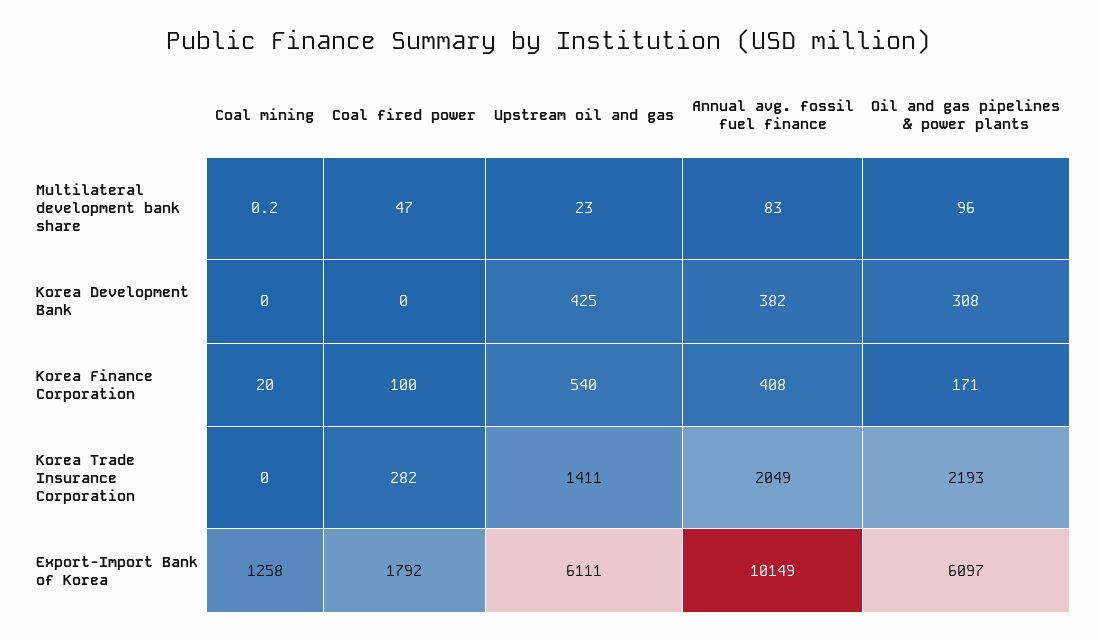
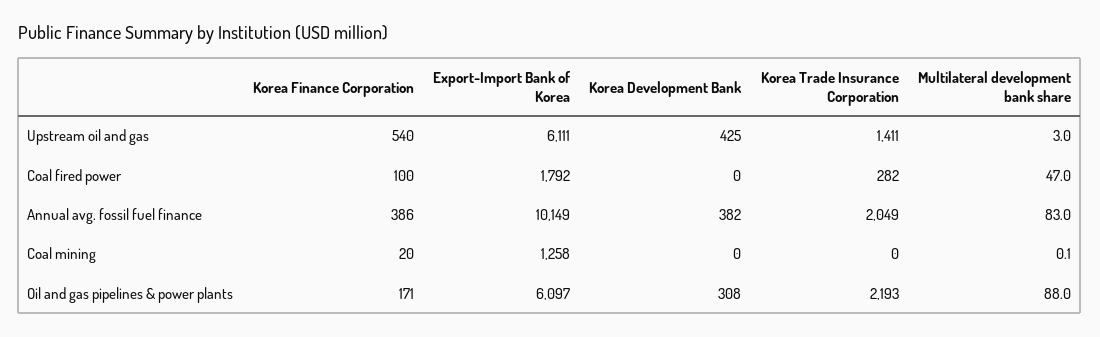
Coal mining, Multilateral development bank share: 0.2 -> 0.1
Upstream oil and gas, Multilateral development bank share: 23 -> 3
Oil and gas pipelines & power plants, Multilateral development bank share: 96 -> 88
Annual avg. fossil fuel finance, Korea Finance Corporation: 408 -> 386

